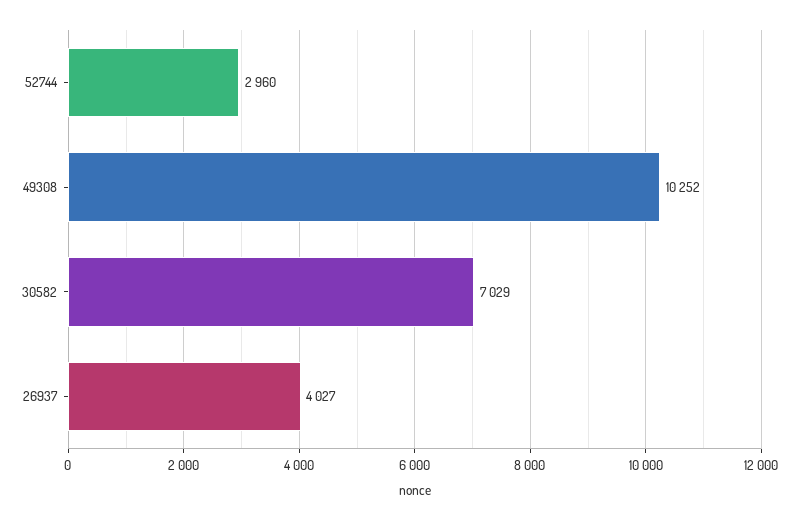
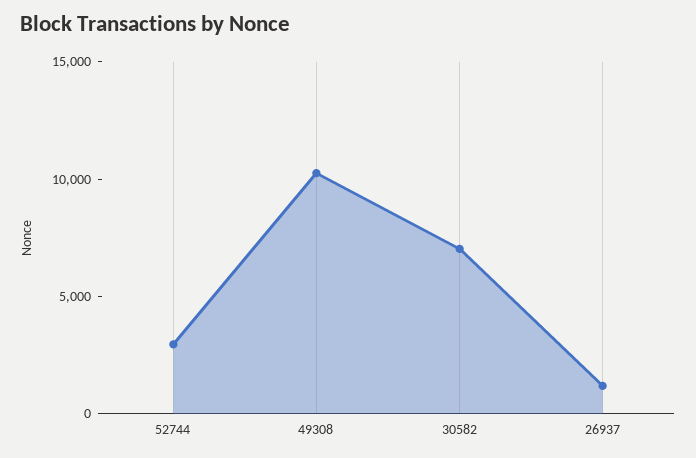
26937: 4027 -> 1000

